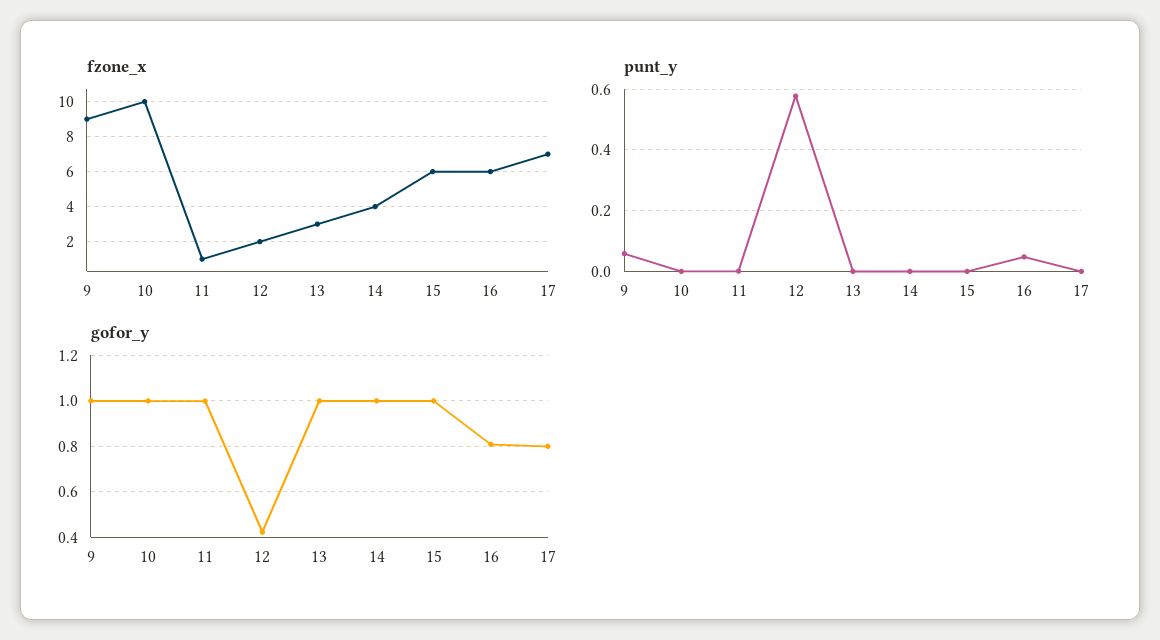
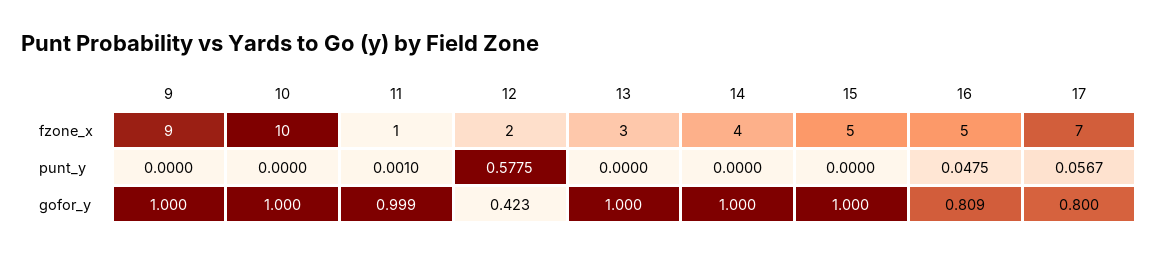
fzone_x, 15: 6 -> 5
fzone_x, 16: 6 -> 5
punt_y, 9: 0.06 -> 0
punt_y, 17: 0 -> 0.0567

